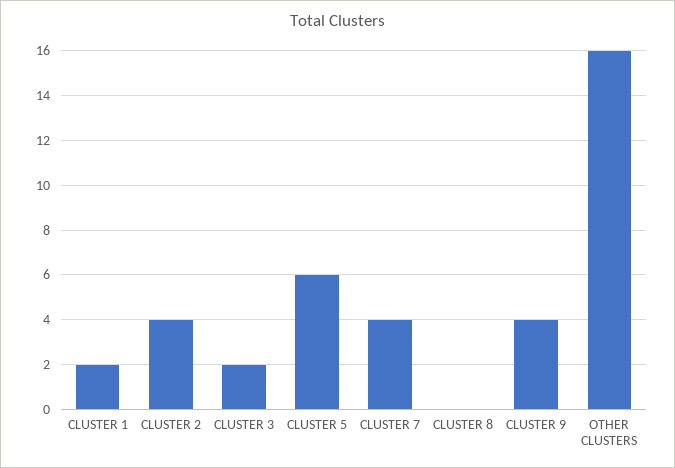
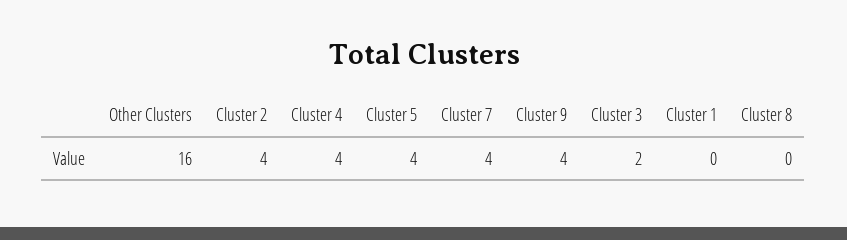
CLUSTER 1: 2 -> 0
CLUSTER 5: 6 -> 4
Cluster 4: none -> 4

